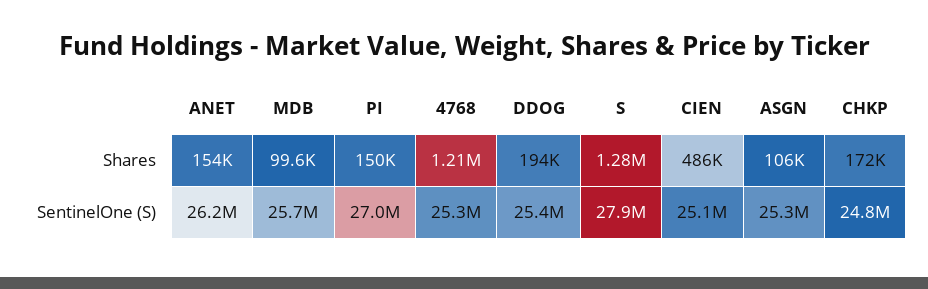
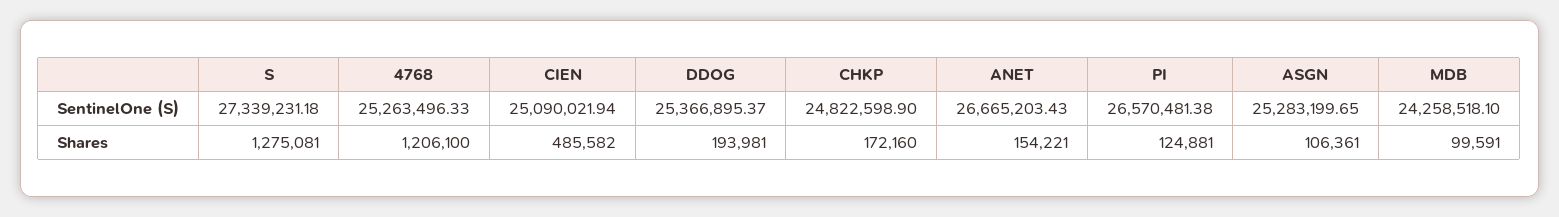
PI, Shares: 150000 -> 124881
ANET, SentinelOne (S): 26200000 -> 26665203.43
MDB, SentinelOne (S): 25700000 -> 24258518.1
PI, SentinelOne (S): 27000000 -> 26570481.38
S, SentinelOne (S): 27900000 -> 27339231.18

